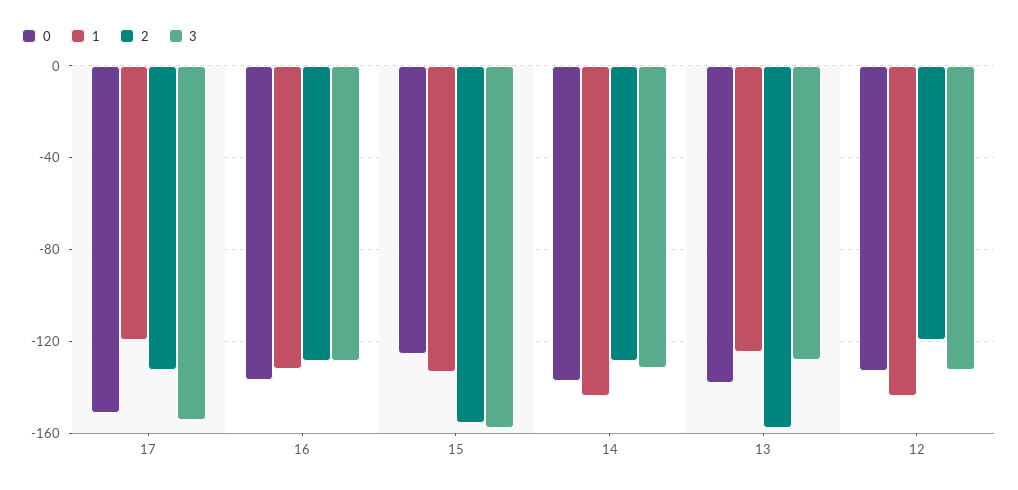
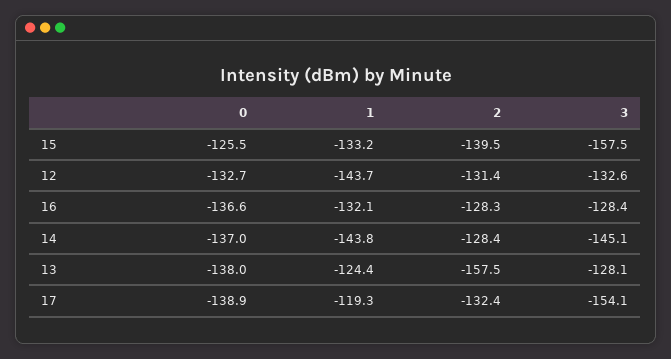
0, 17: -150 -> -138.9
2, 15: -155 -> -139.5
3, 14: -130 -> -145.1
2, 12: -120 -> -131.4

